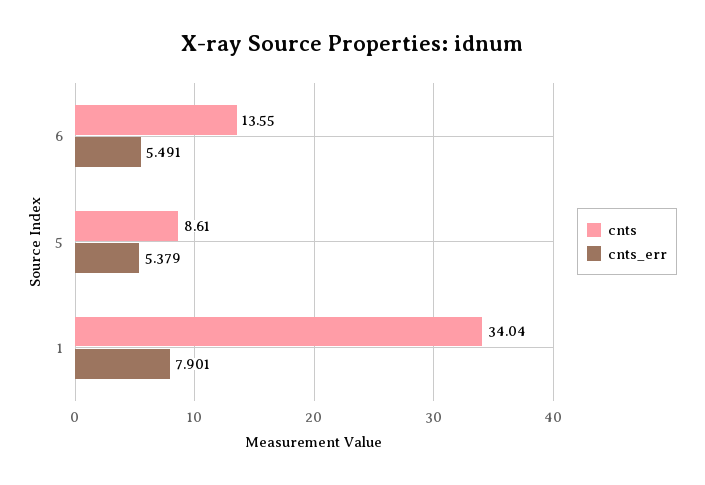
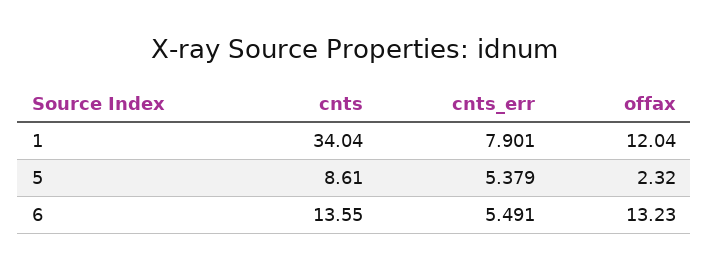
offax, 1: none -> 12.04
offax, 5: none -> 2.32
offax, 6: none -> 13.23

